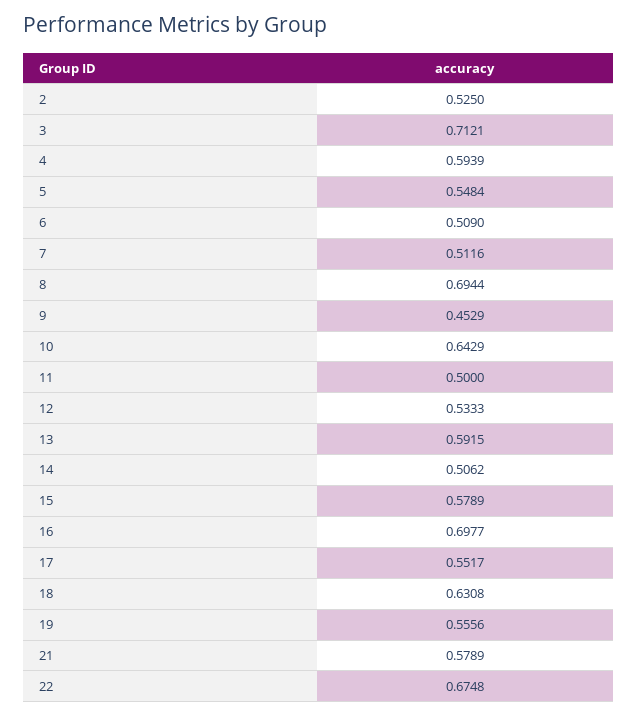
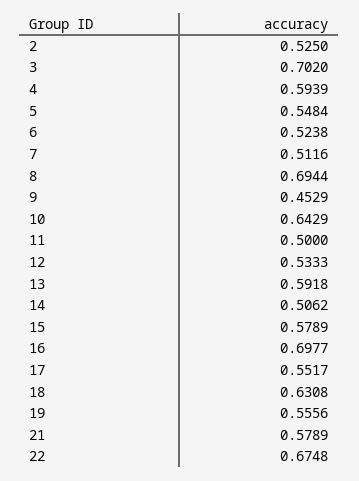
3: 0.7121 -> 0.702
6: 0.509 -> 0.5238
13: 0.5915 -> 0.5918

